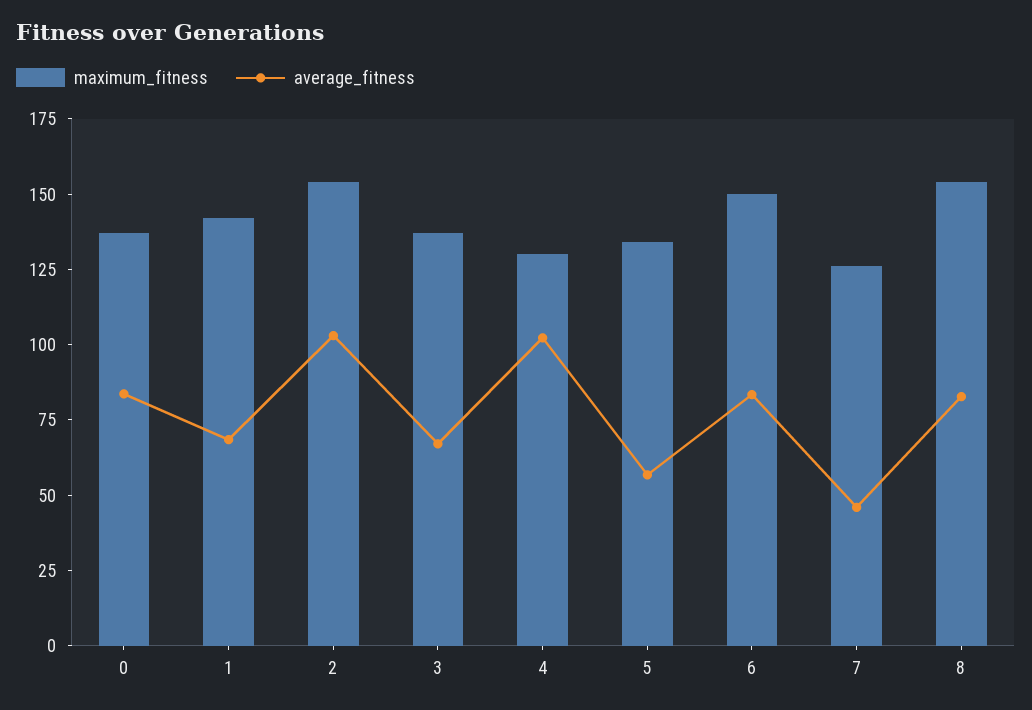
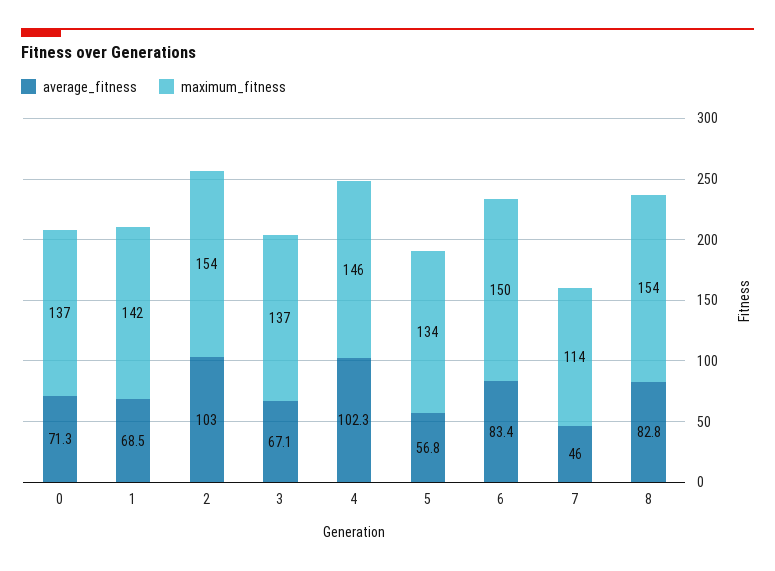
average_fitness, 0: 85 -> 71.3
maximum_fitness, 4: 130 -> 146
maximum_fitness, 7: 125 -> 114

